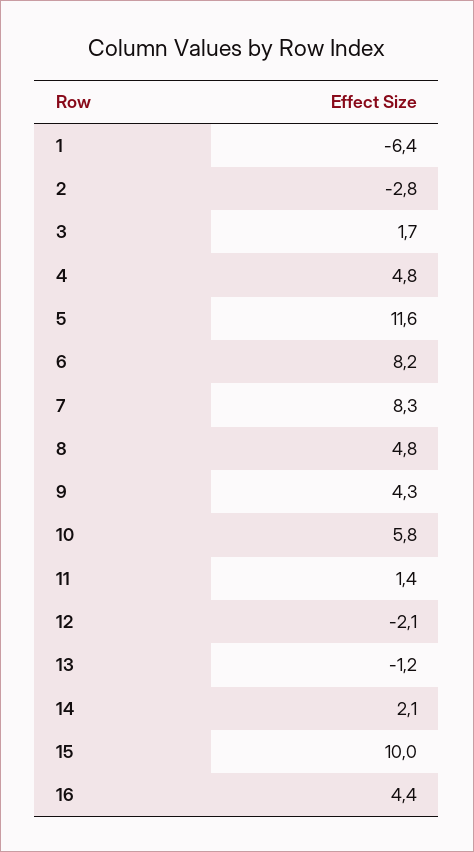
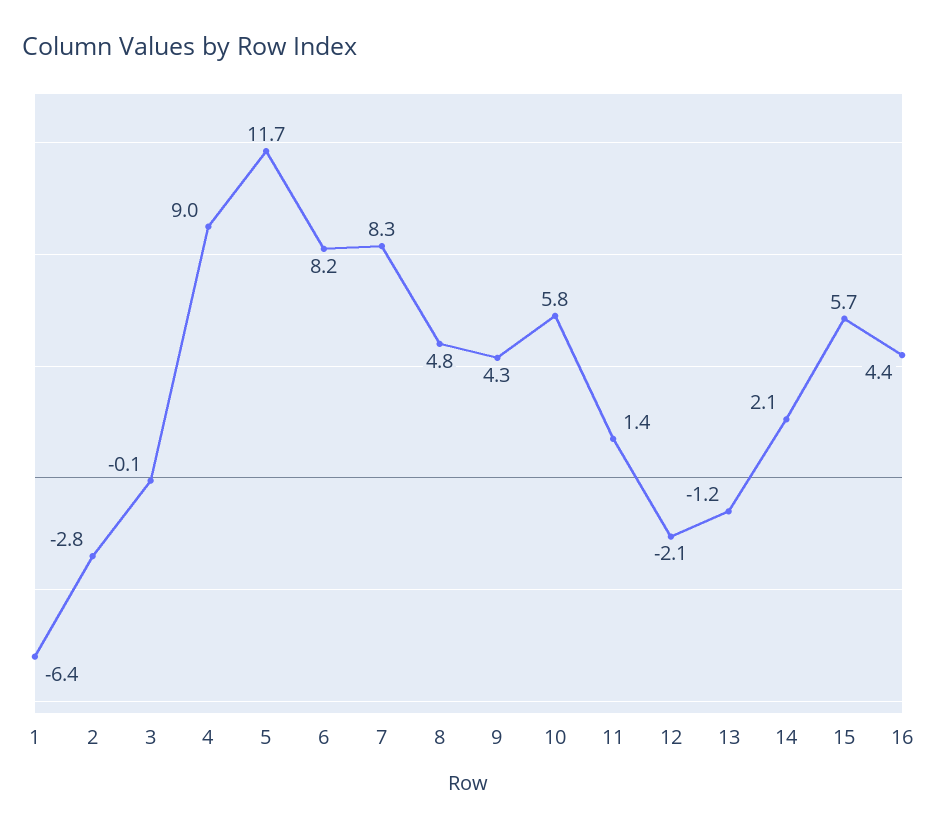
3: 1.7 -> -0.1
4: 4.8 -> 9
5: 11.6 -> 11.7
15: 10 -> 5.7

